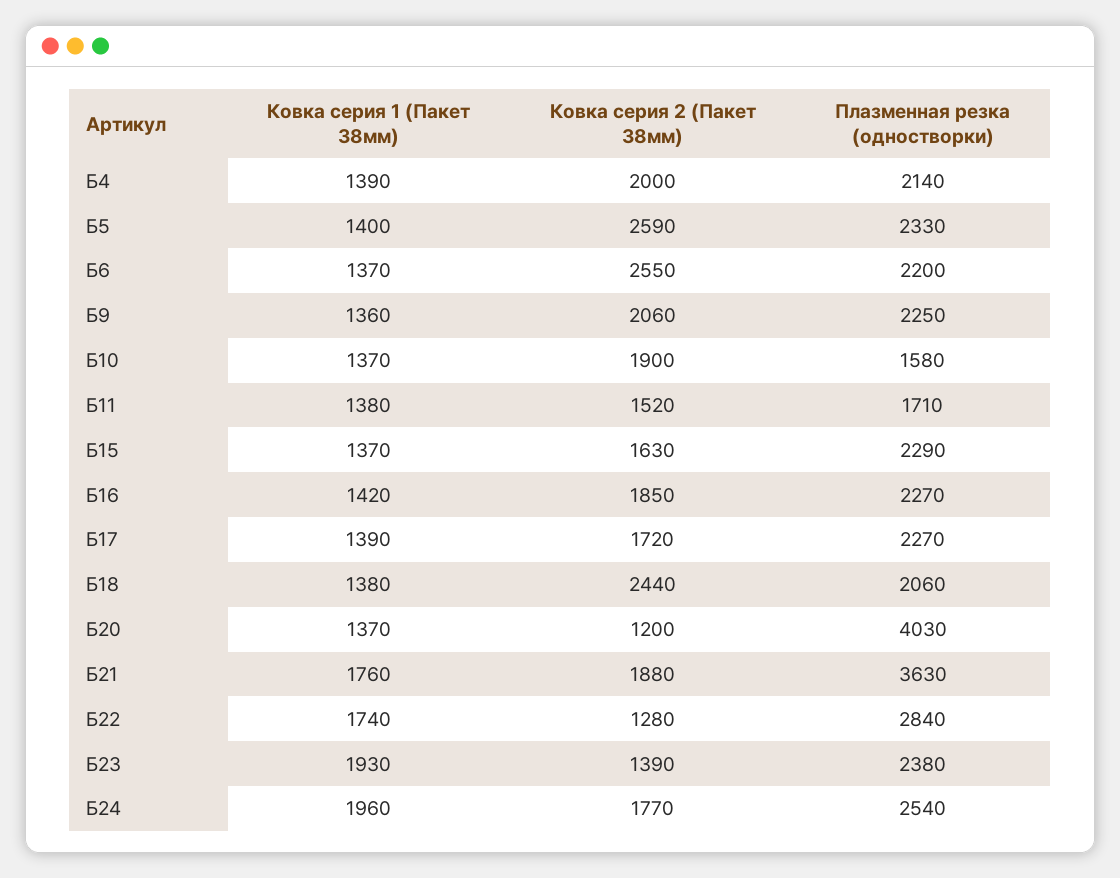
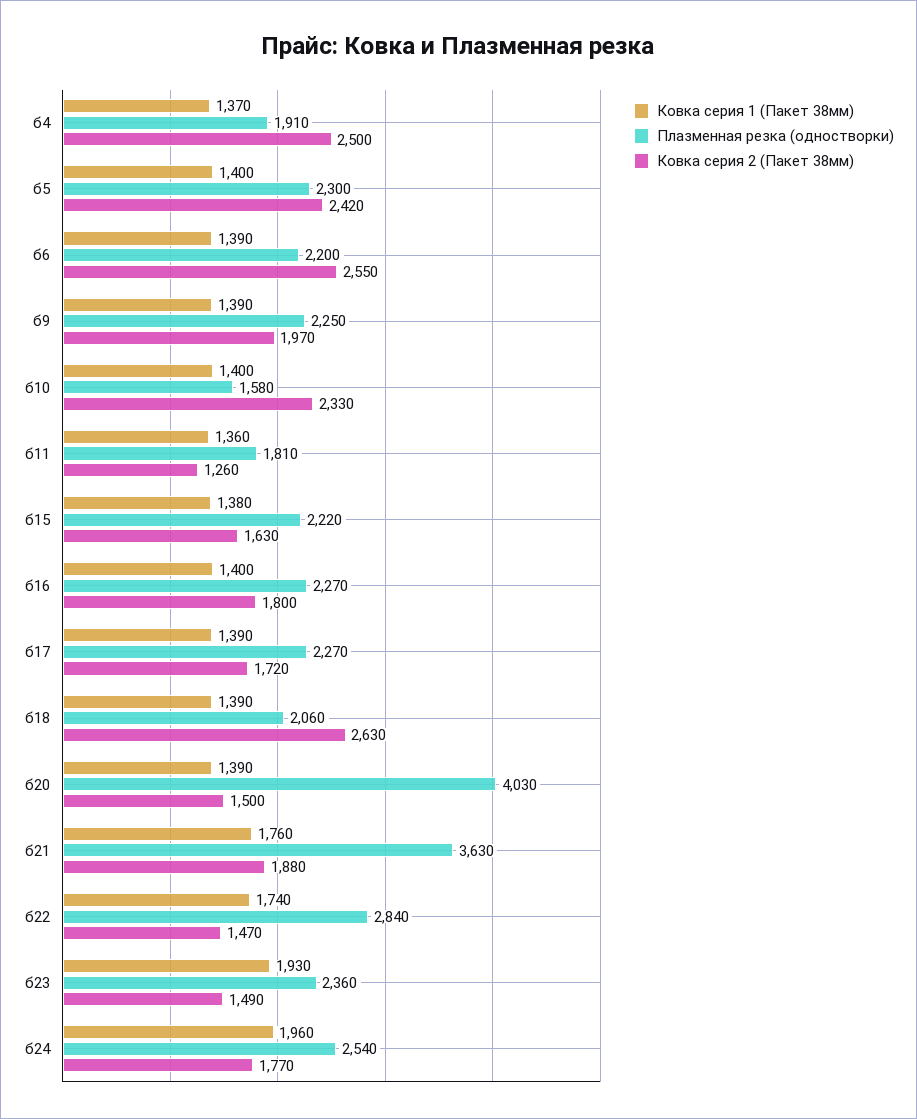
Ковка серия 1 (Пакет 38мм), Б4: 1390 -> 1370
Ковка серия 2 (Пакет 38мм), Б4: 2000 -> 2500
Плазменная резка (одностворки), Б4: 2140 -> 1910
Ковка серия 2 (Пакет 38мм), Б5: 2590 -> 2420
Плазменная резка (одностворки), Б5: 2330 -> 2300
Ковка серия 1 (Пакет 38мм), Б6: 1370 -> 1390
Ковка серия 1 (Пакет 38мм), Б9: 1360 -> 1390
Ковка серия 2 (Пакет 38мм), Б9: 2060 -> 1970
Ковка серия 1 (Пакет 38мм), Б10: 1370 -> 1400
Ковка серия 2 (Пакет 38мм), Б10: 1900 -> 2330
Ковка серия 1 (Пакет 38мм), Б11: 1380 -> 1360
Ковка серия 2 (Пакет 38мм), Б11: 1520 -> 1260
Плазменная резка (одностворки), Б11: 1710 -> 1810
Ковка серия 1 (Пакет 38мм), Б15: 1370 -> 1380
Плазменная резка (одностворки), Б15: 2290 -> 2220
Ковка серия 1 (Пакет 38мм), Б16: 1420 -> 1400
Ковка серия 2 (Пакет 38мм), Б16: 1850 -> 1800
Ковка серия 1 (Пакет 38мм), Б18: 1380 -> 1390
Ковка серия 2 (Пакет 38мм), Б18: 2440 -> 2630
Ковка серия 1 (Пакет 38мм), Б20: 1370 -> 1390
Ковка серия 2 (Пакет 38мм), Б20: 1200 -> 1500
Ковка серия 2 (Пакет 38мм), Б22: 1280 -> 1470
Ковка серия 2 (Пакет 38мм), Б23: 1390 -> 1490
Плазменная резка (одностворки), Б23: 2380 -> 2360

